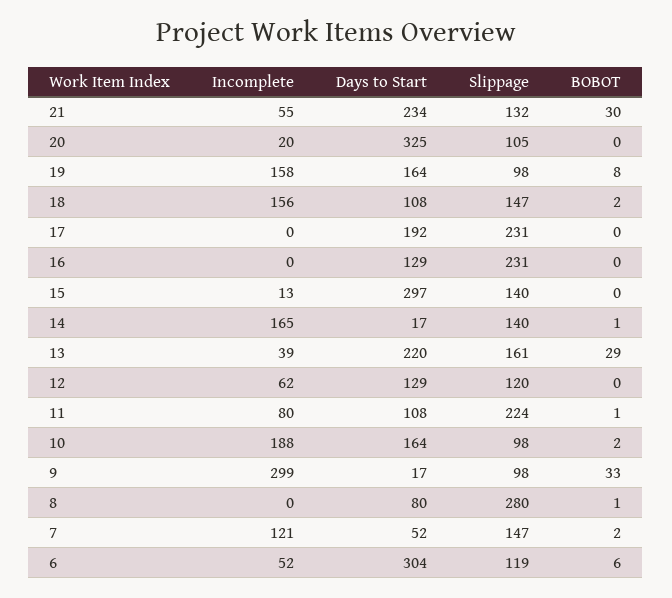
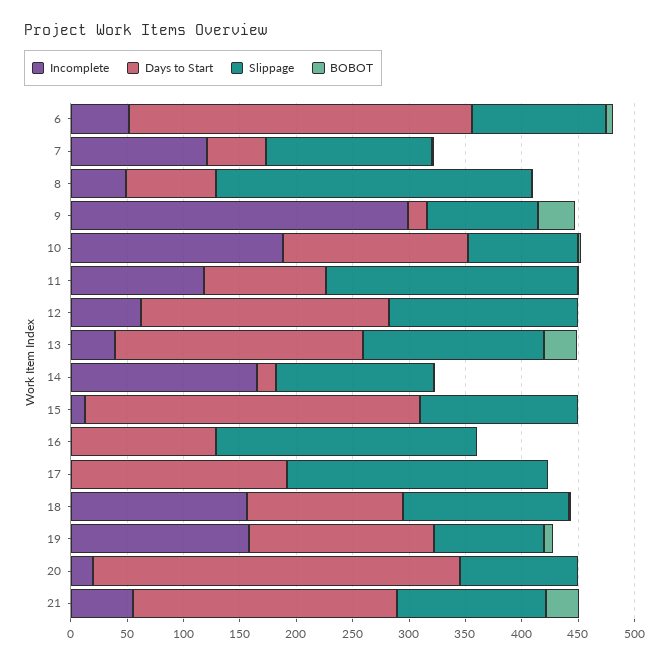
Days to Start, 18: 108 -> 140
Days to Start, 12: 129 -> 220
Slippage, 12: 120 -> 170
Incomplete, 11: 80 -> 120
Incomplete, 8: 0 -> 50

